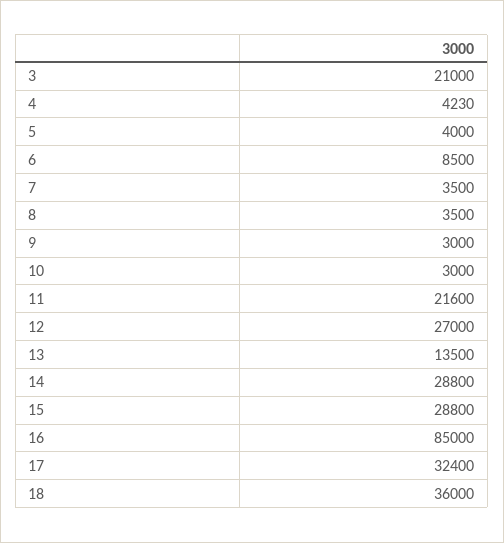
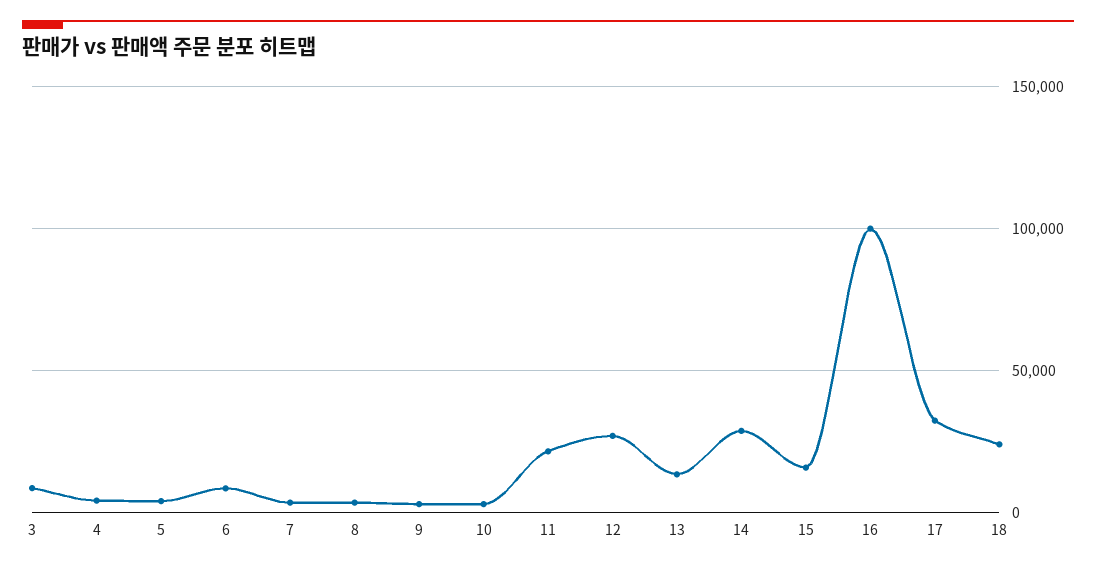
3: 21000 -> 10000
15: 28800 -> 15000
16: 85000 -> 100000
18: 36000 -> 25000

